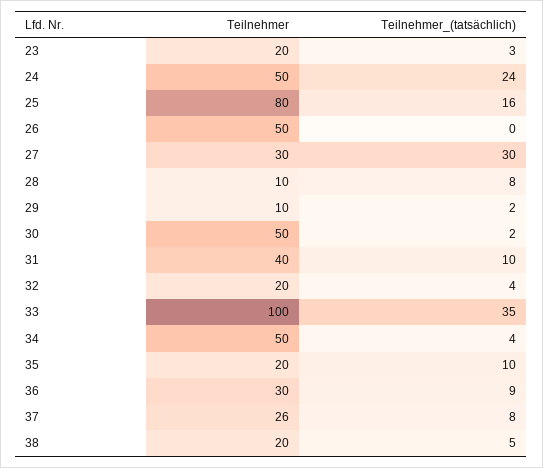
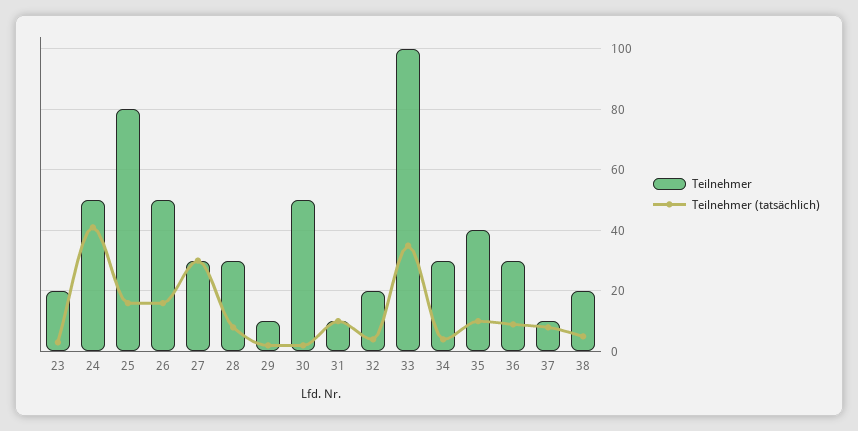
Teilnehmer_(tatsächlich), 24: 24 -> 40
Teilnehmer_(tatsächlich), 26: 0 -> 15
Teilnehmer, 28: 10 -> 30
Teilnehmer, 31: 40 -> 10
Teilnehmer, 34: 50 -> 30
Teilnehmer, 35: 20 -> 40
Teilnehmer, 37: 26 -> 10

